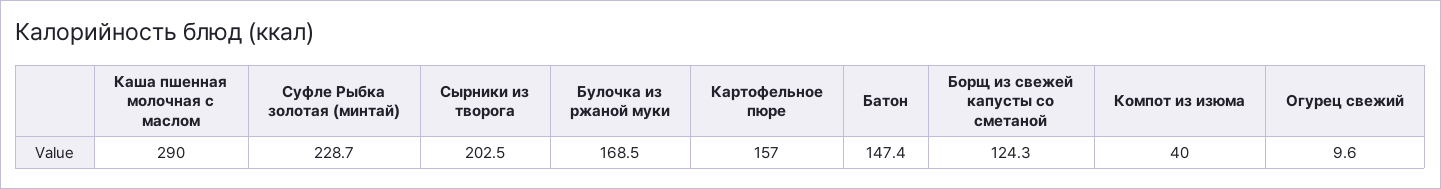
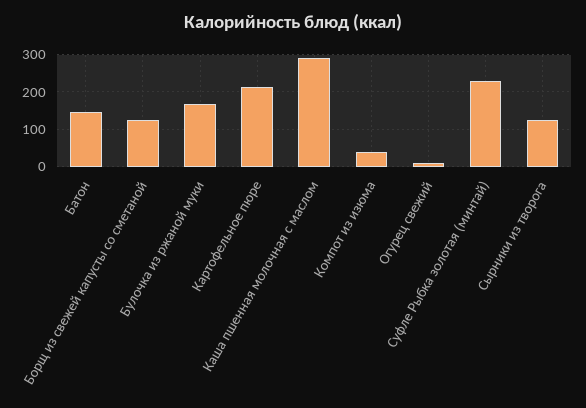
Сырники из творога: 202.5 -> 120
Картофельное пюре: 157 -> 220

